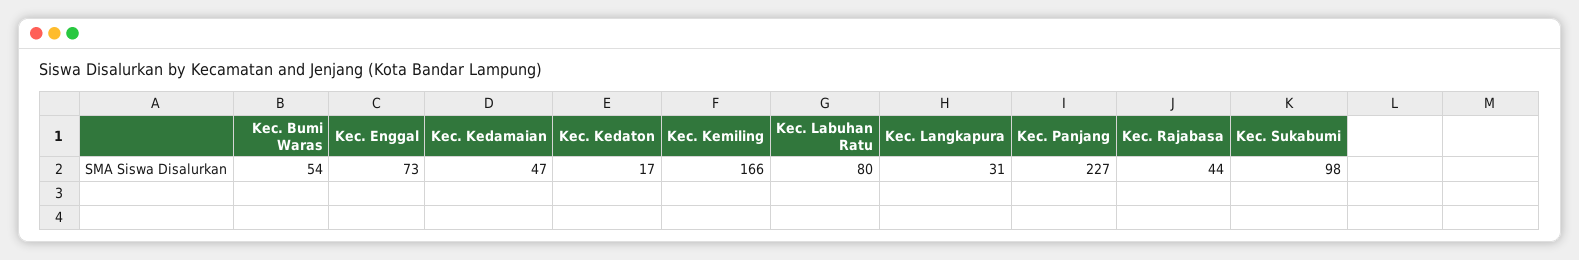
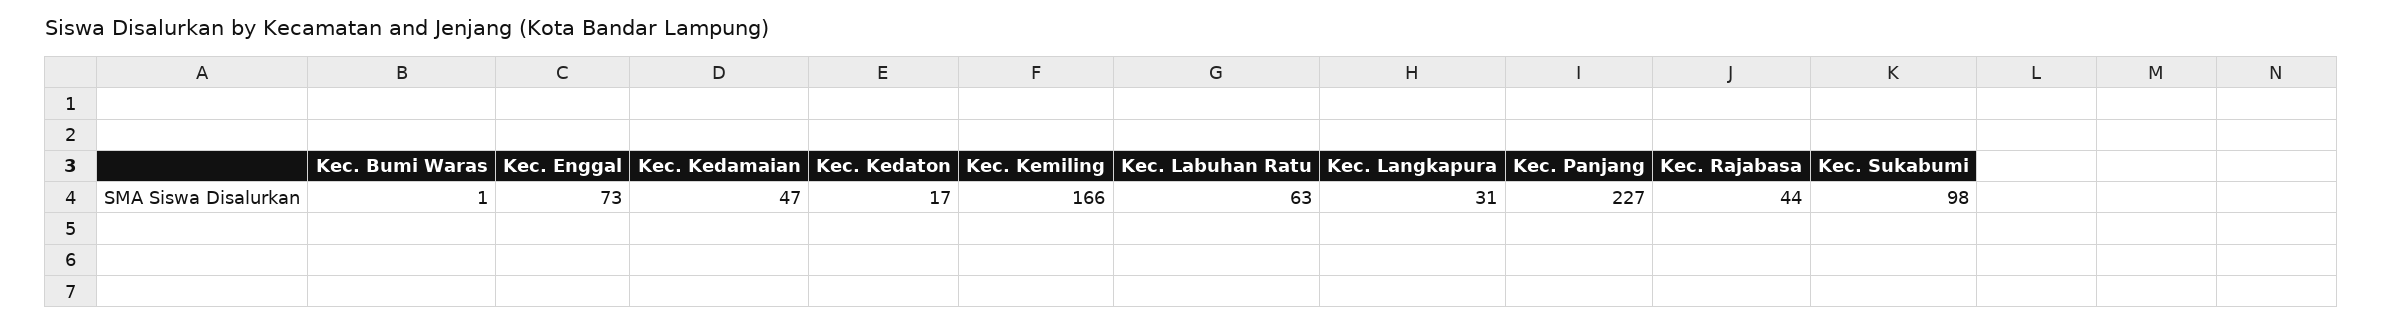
Kec. Bumi Waras: 54 -> 1
Kec. Labuhan Ratu: 80 -> 63

